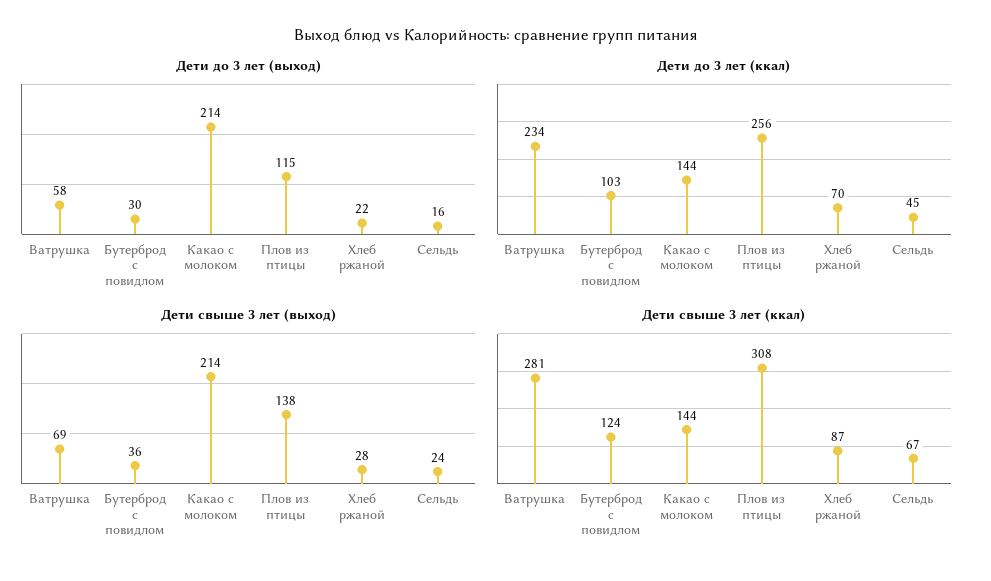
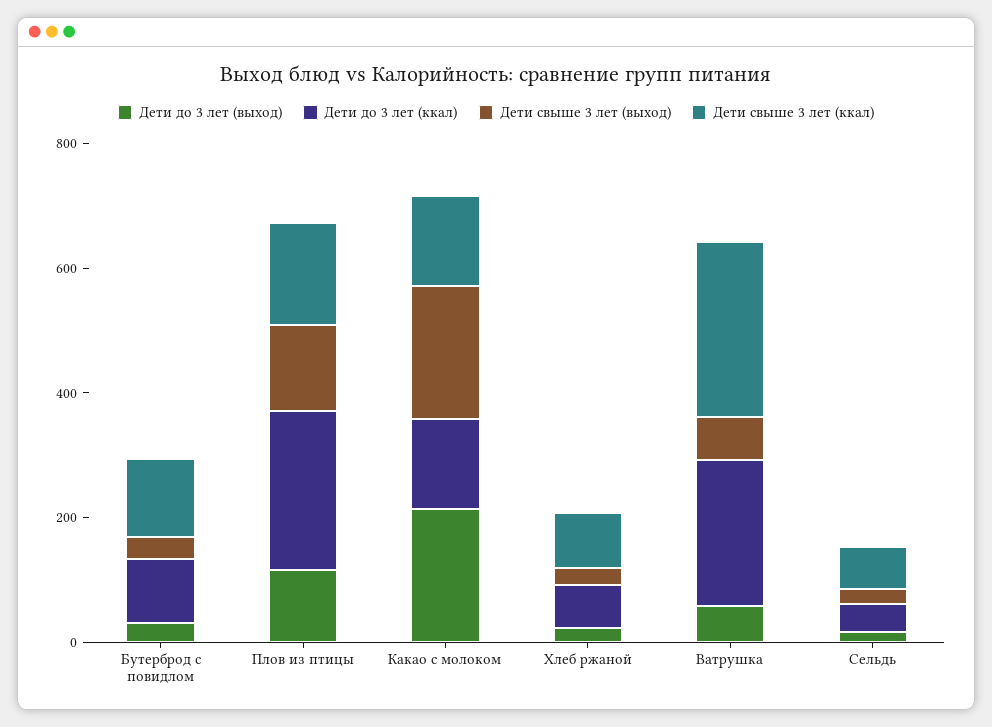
Дети свыше 3 лет (ккал), Плов из птицы: 308 -> 150

